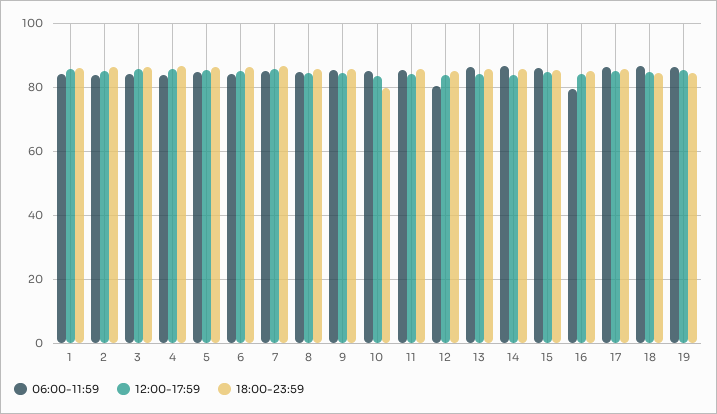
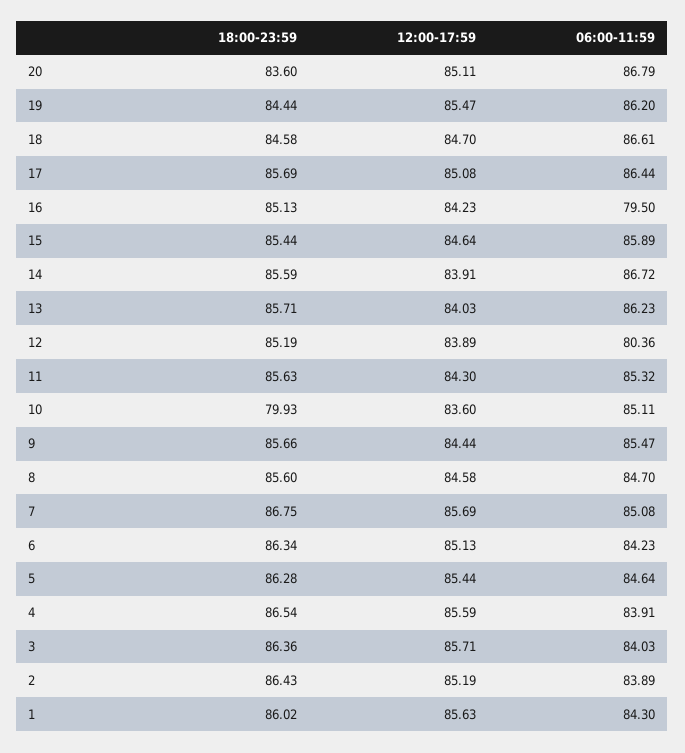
18:00-23:59, 20: none -> 83.6
12:00-17:59, 20: none -> 85.11
06:00-11:59, 20: none -> 86.79

